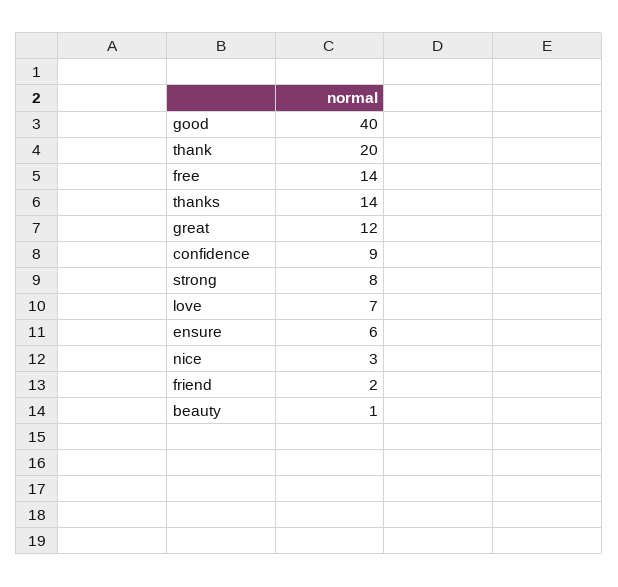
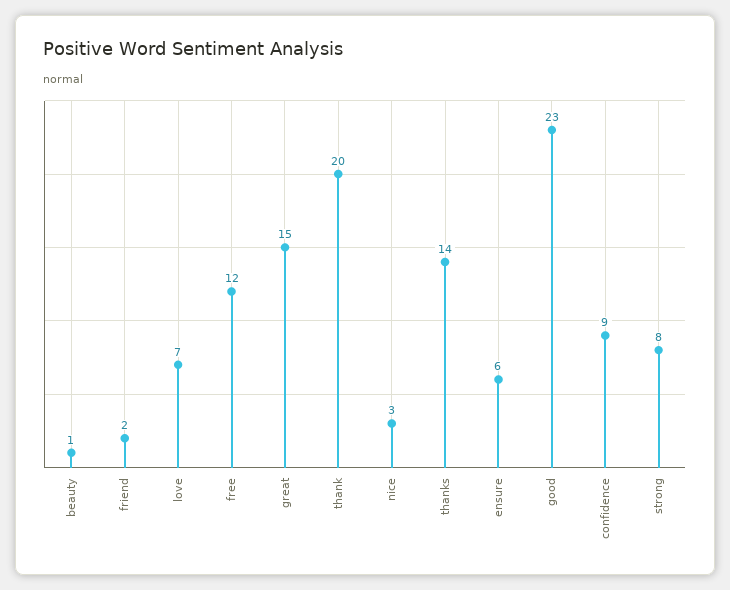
good: 40 -> 23
free: 14 -> 12
great: 12 -> 15

